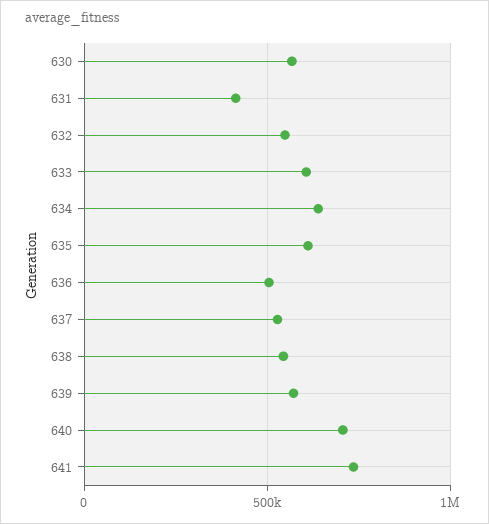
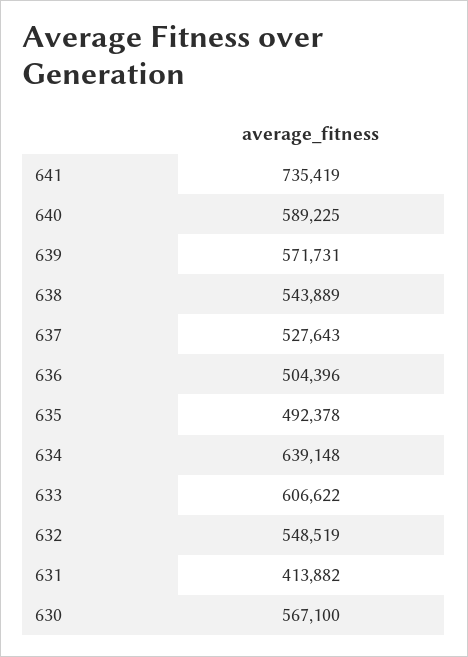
635: 600000 -> 492378
640: 700000 -> 589225

